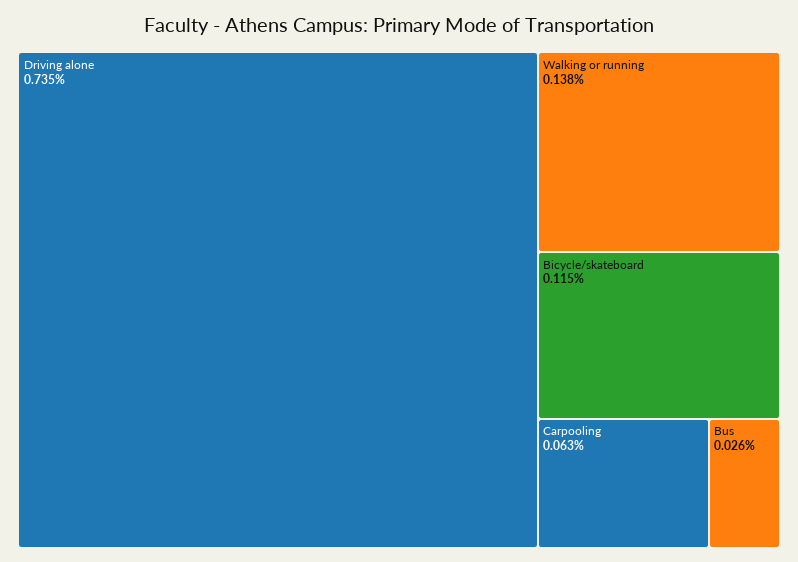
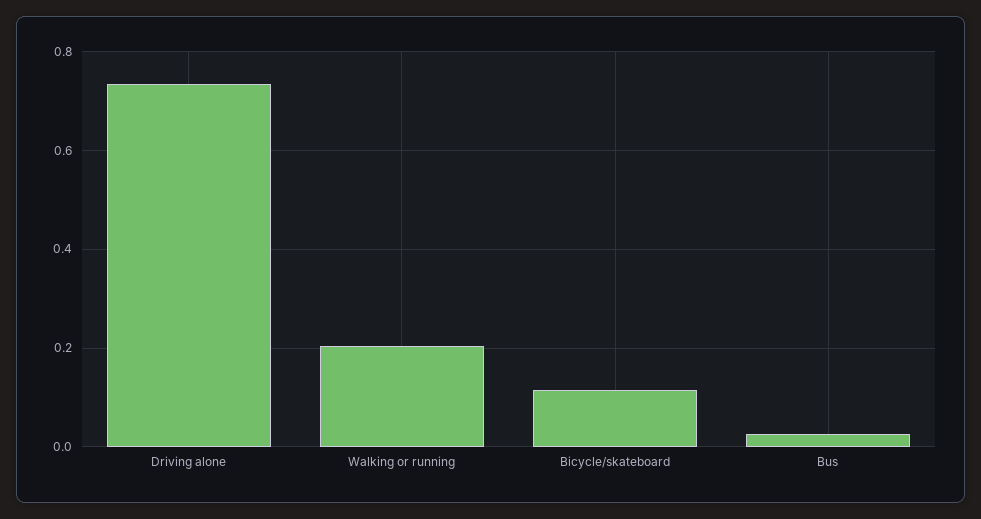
Walking or running: 0.138 -> 0.2
Carpooling: 0.063 -> none

